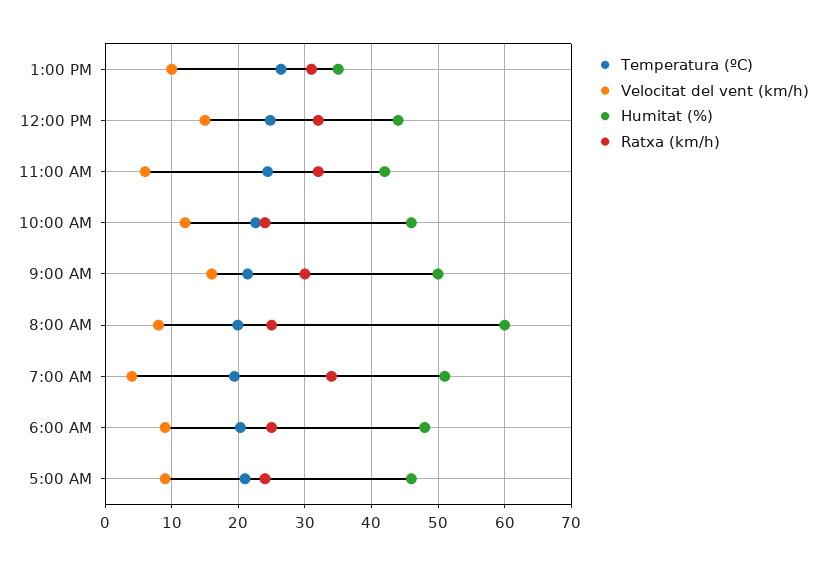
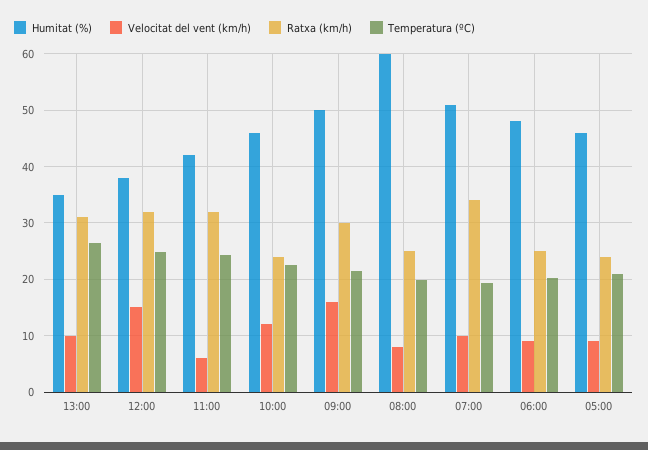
Humitat (%), 12:00 PM: 44 -> 38
Velocitat del vent (km/h), 7:00 AM: 4 -> 10

